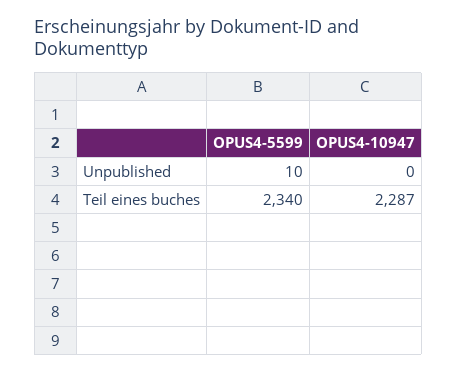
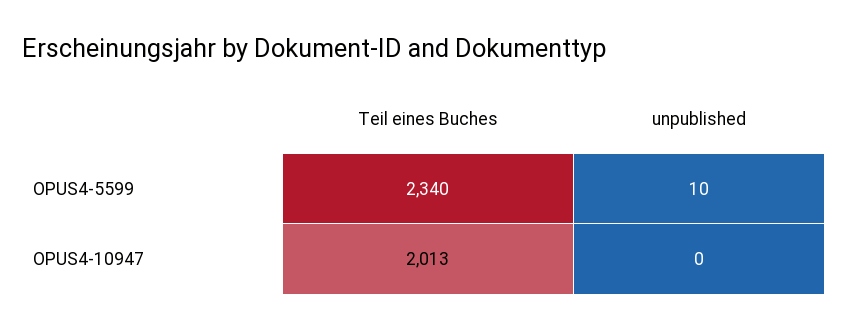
OPUS4-10947, Teil eines buches: 2287 -> 2013

